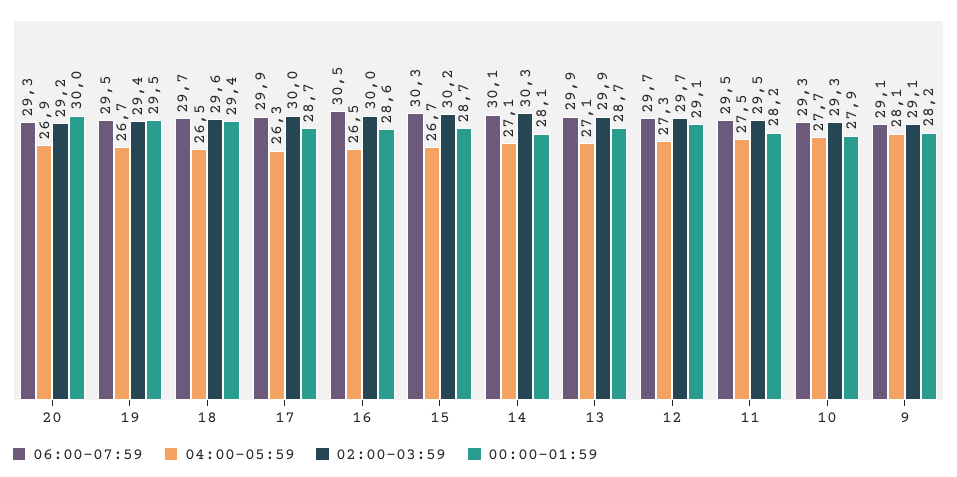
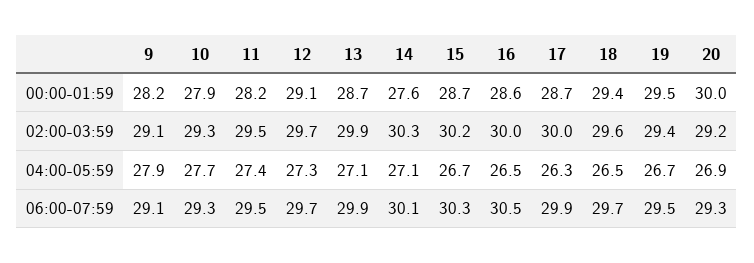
00:00-01:59, 14: 28.1 -> 27.6
04:00-05:59, 11: 27.5 -> 27.4
04:00-05:59, 9: 28.1 -> 27.9

